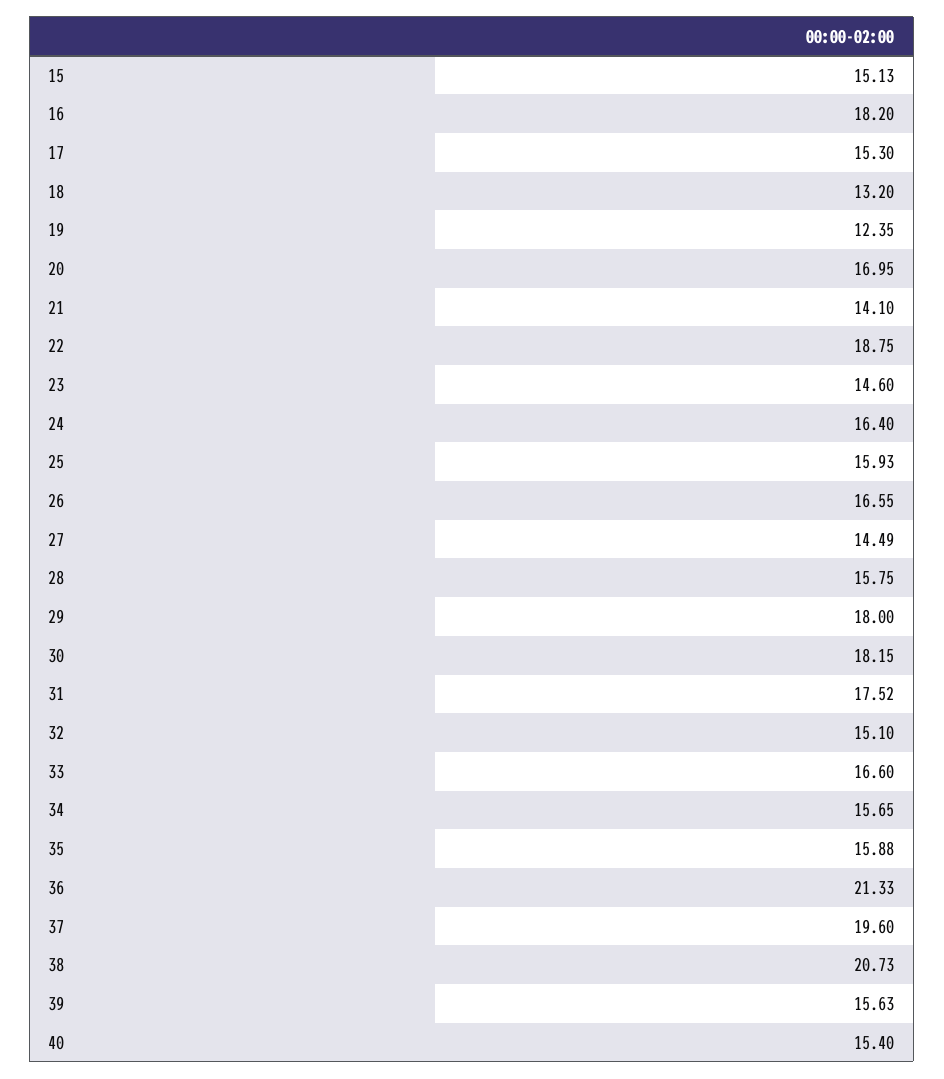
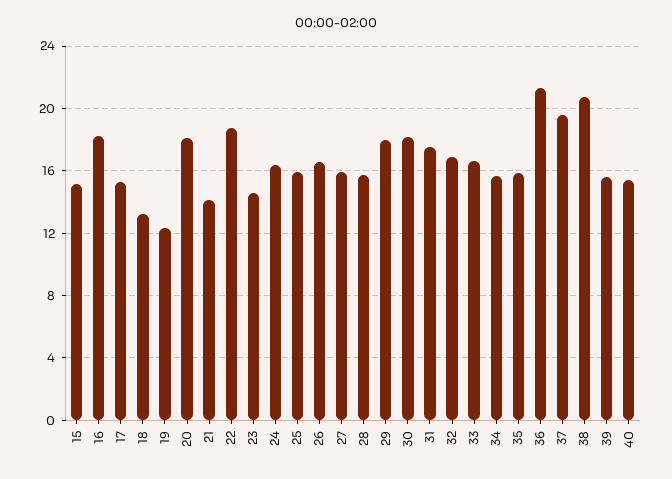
20: 16.95 -> 18
27: 14.49 -> 16
32: 15.1 -> 17

